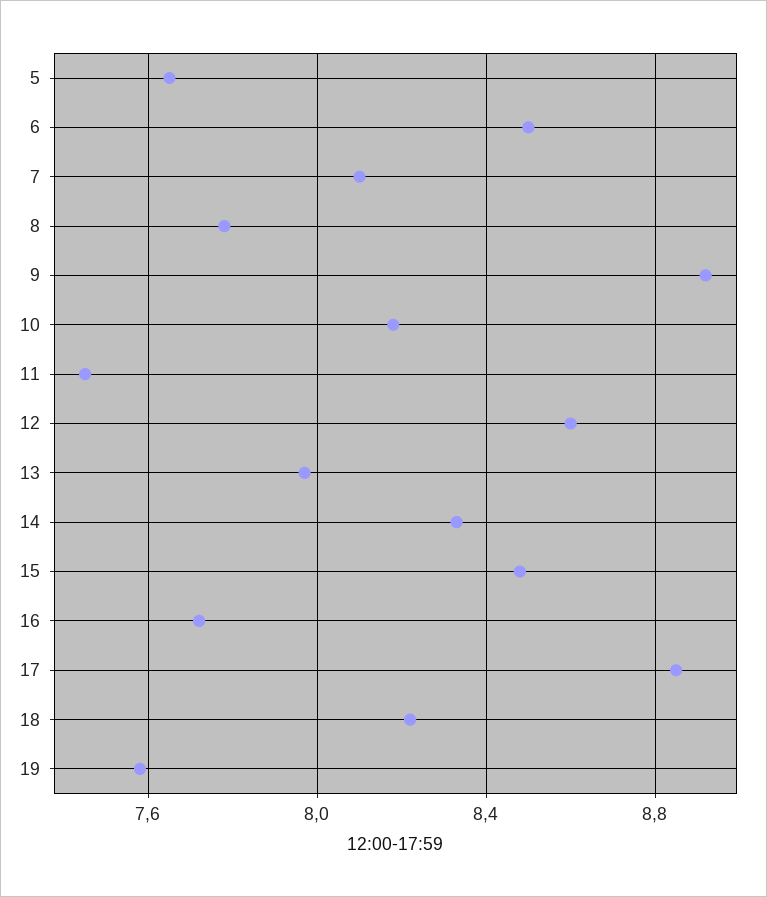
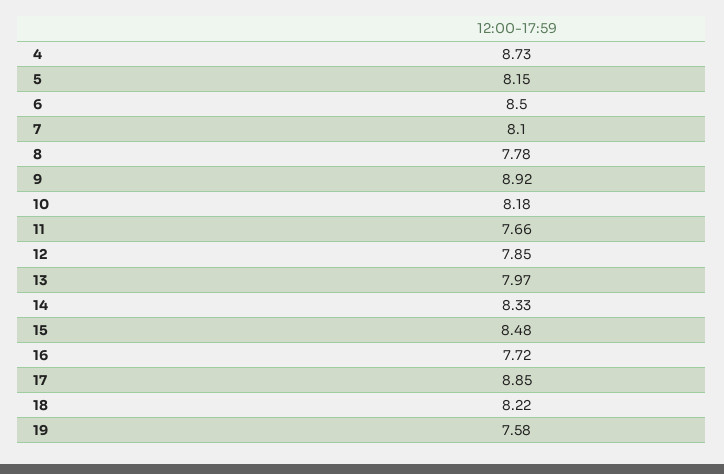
5: 7.65 -> 8.15
11: 7.45 -> 7.66
12: 8.6 -> 7.85
4: none -> 8.73

